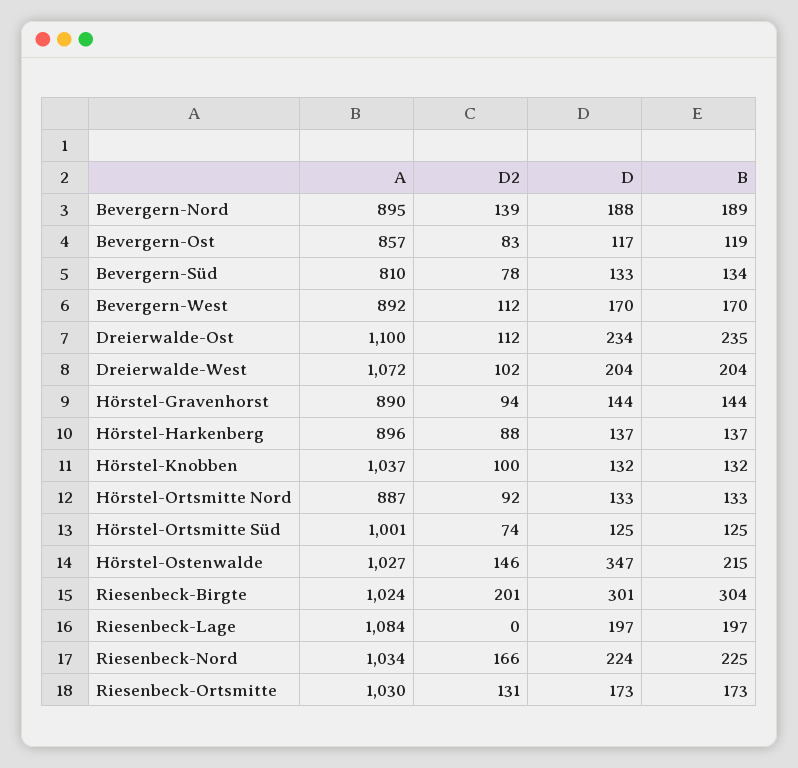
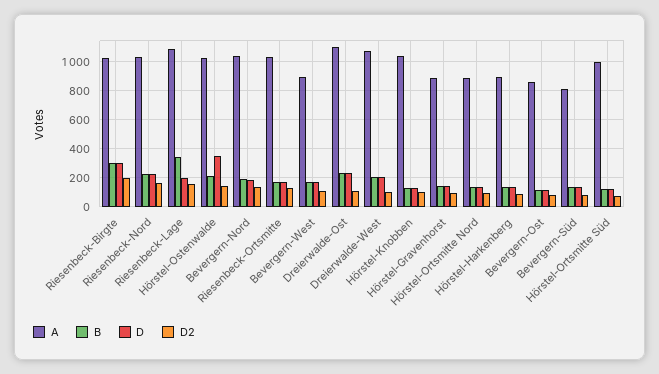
A, Bevergern-Nord: 895 -> 1050
D2, Riesenbeck-Lage: 0 -> 150
B, Riesenbeck-Lage: 197 -> 350

